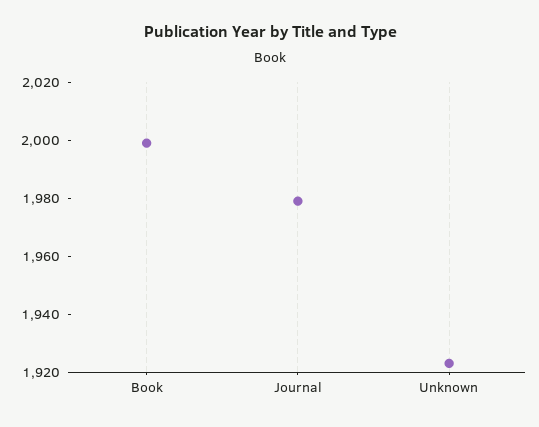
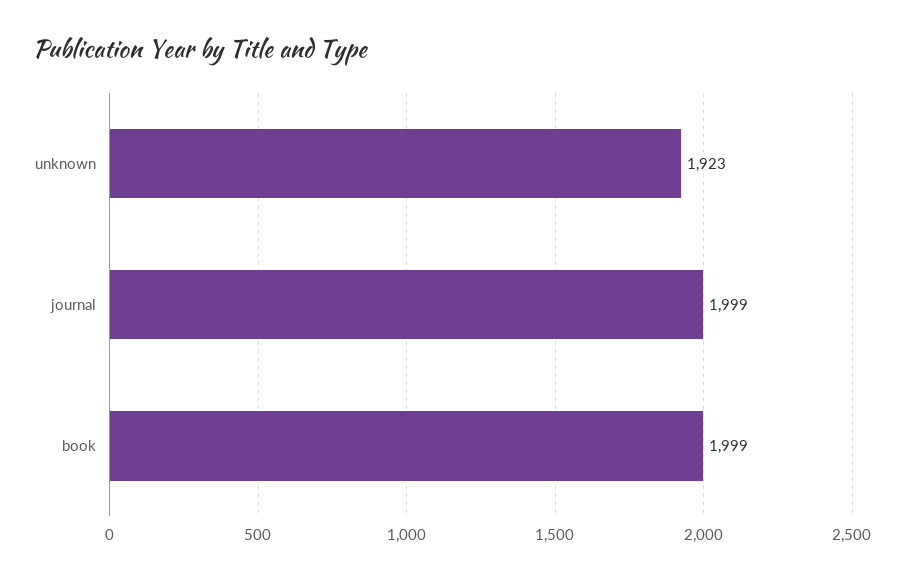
Journal: 1980 -> 1999

